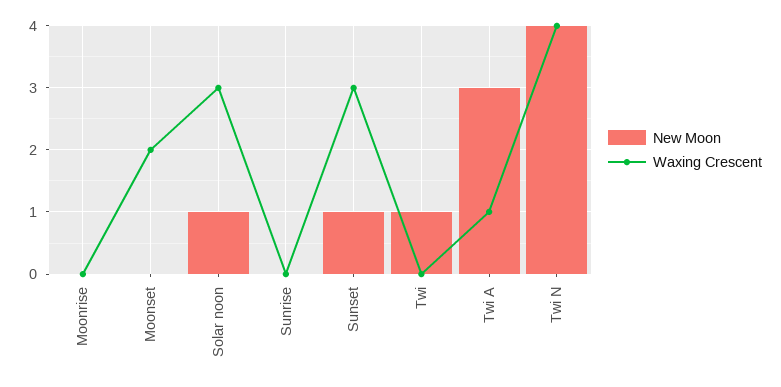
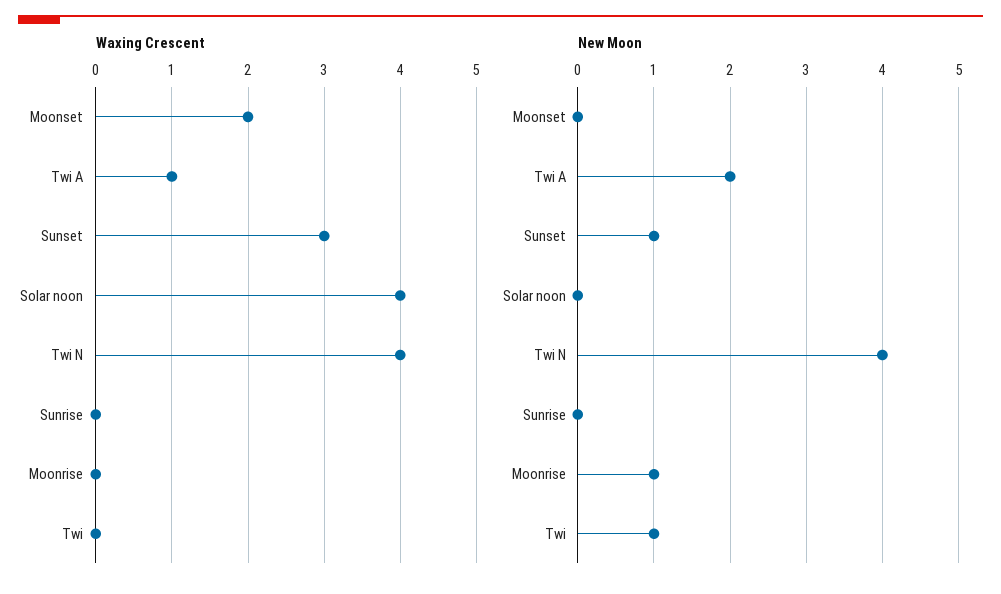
New Moon, Moonrise: 0 -> 1
New Moon, Solar noon: 1 -> 0
Waxing Crescent, Solar noon: 3 -> 4
New Moon, Twi A: 3 -> 2

